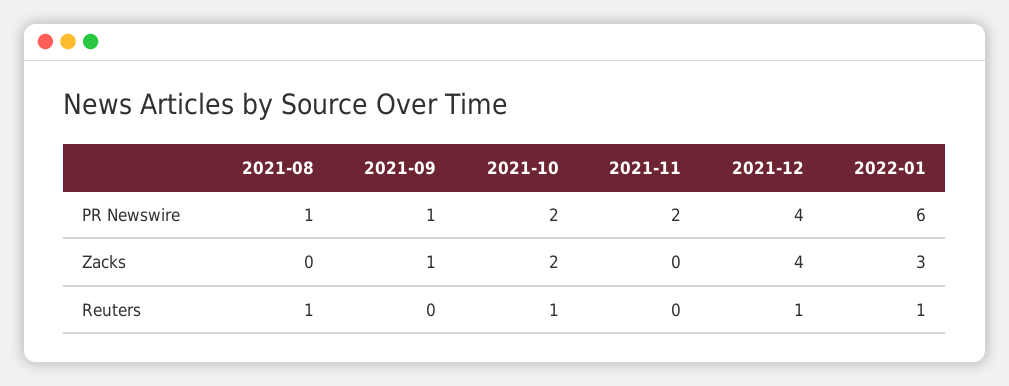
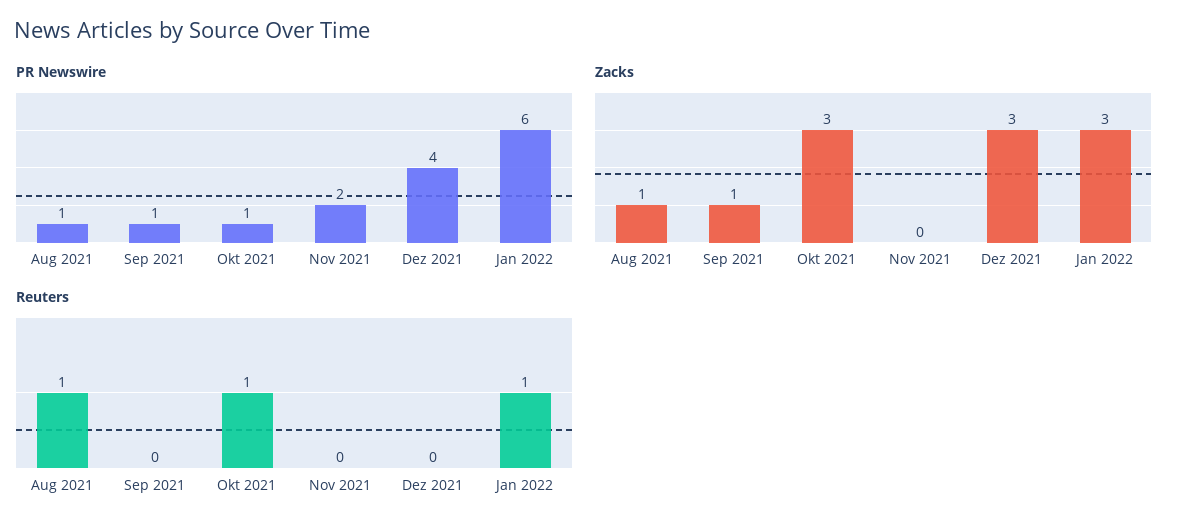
PR Newswire, 2021-10: 2 -> 1
Zacks, 2021-08: 0 -> 1
Zacks, 2021-10: 2 -> 3
Zacks, 2021-12: 4 -> 3
Reuters, 2021-12: 1 -> 0

